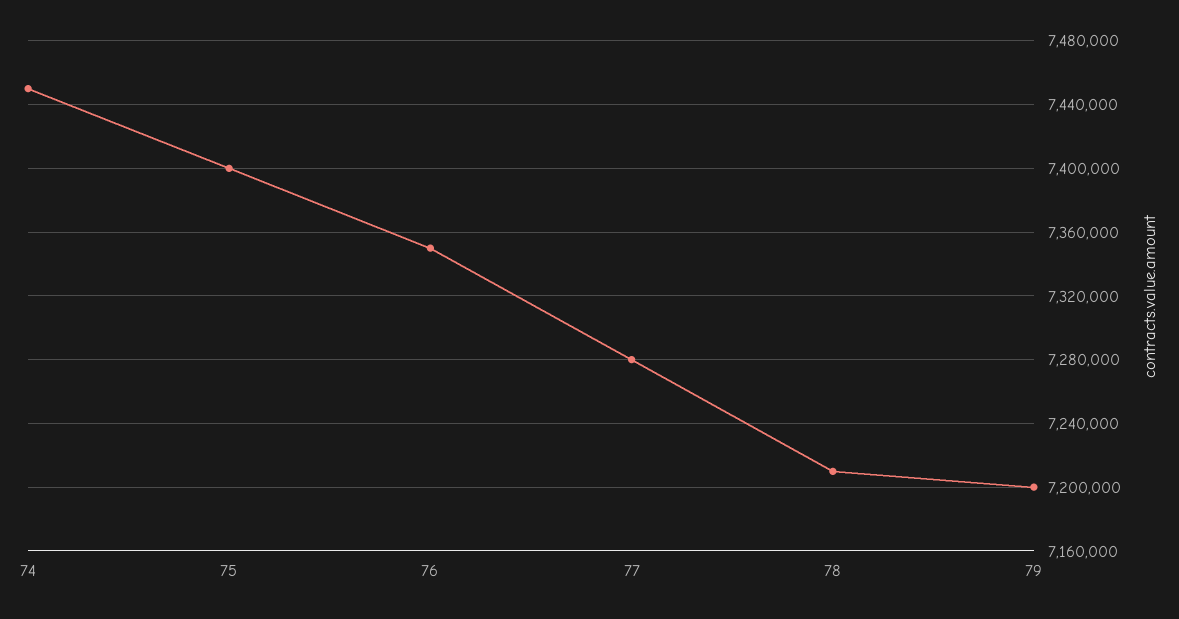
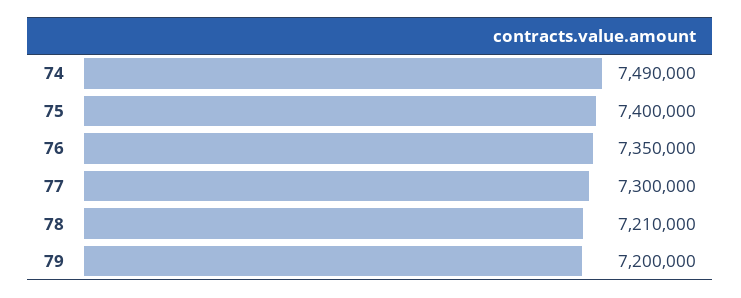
74: 7450000 -> 7490000
77: 7280000 -> 7300000

